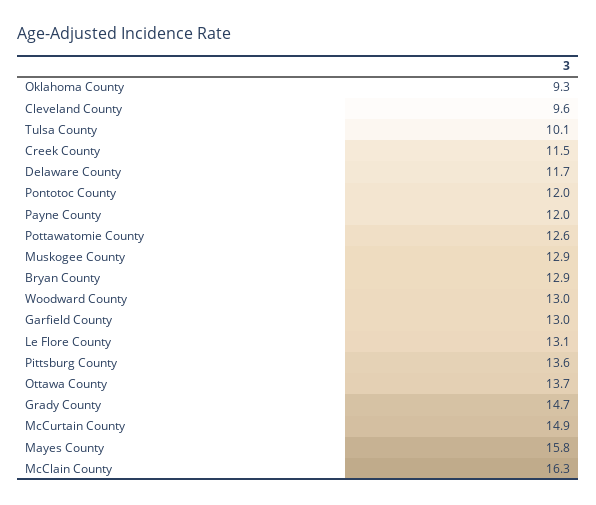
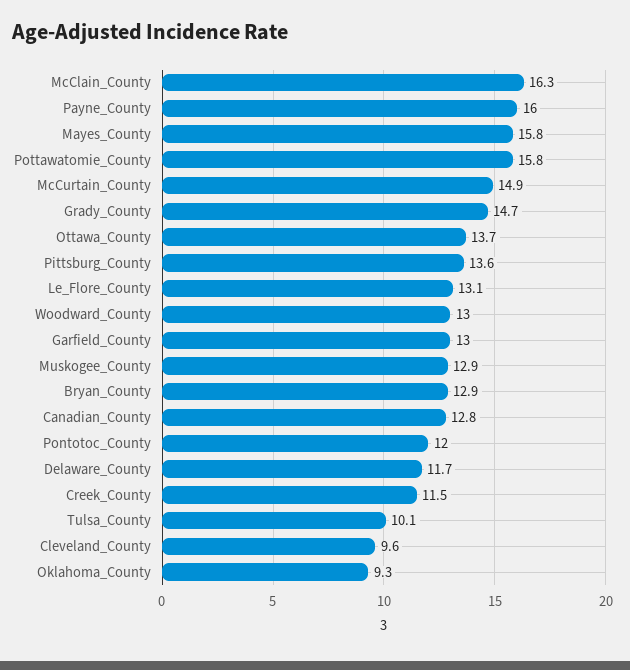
Payne County: 12 -> 16
Pottawatomie County: 12.6 -> 15.8
Canadian_County: none -> 12.8

